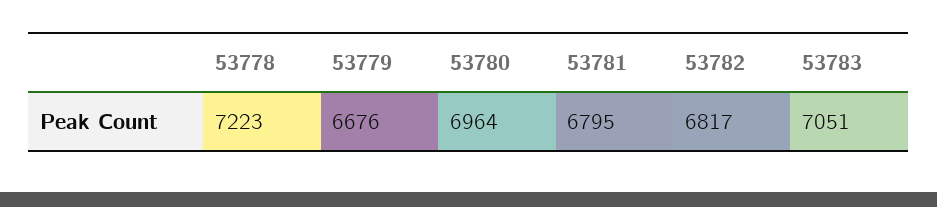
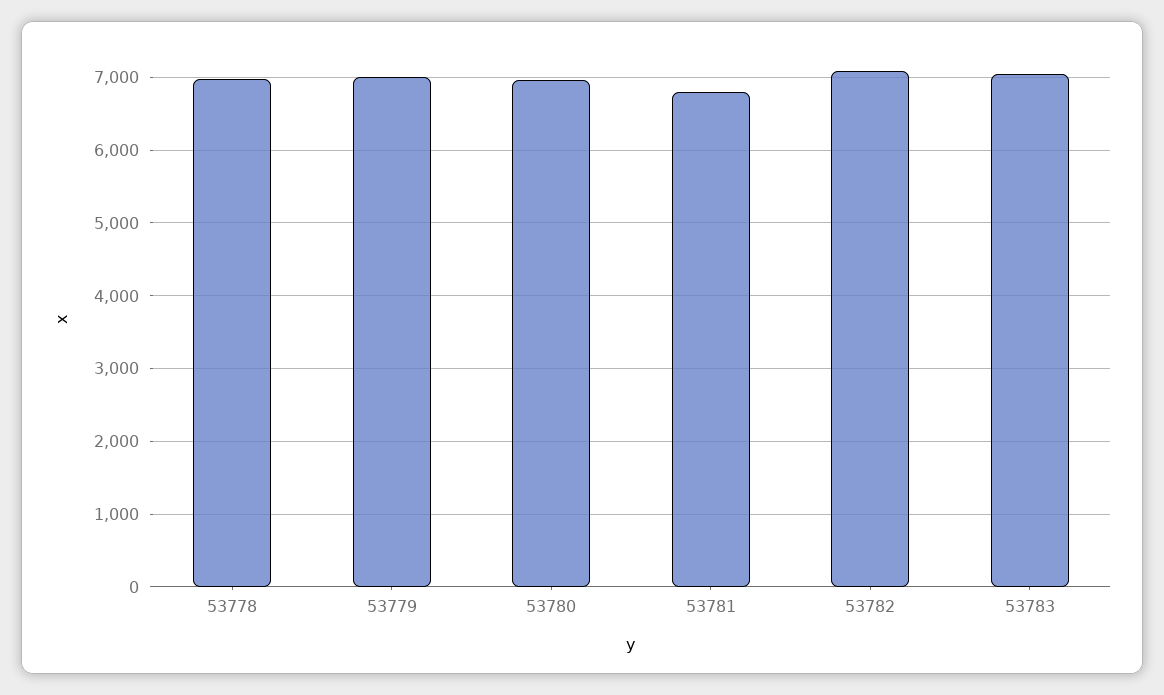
53778: 7223 -> 7000
53779: 6676 -> 7000
53782: 6817 -> 7100

